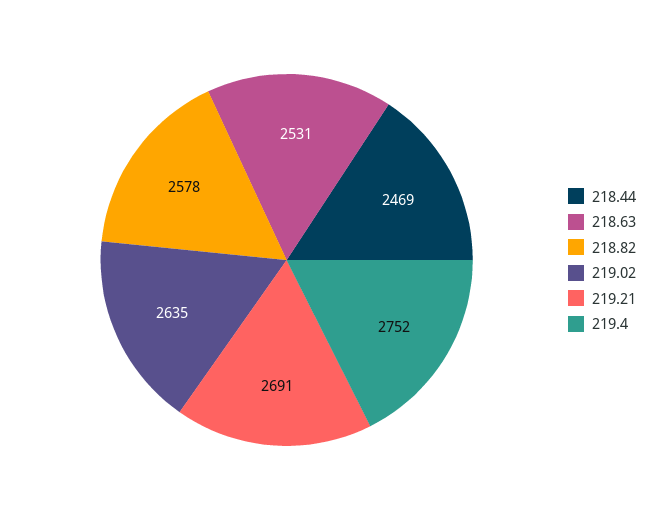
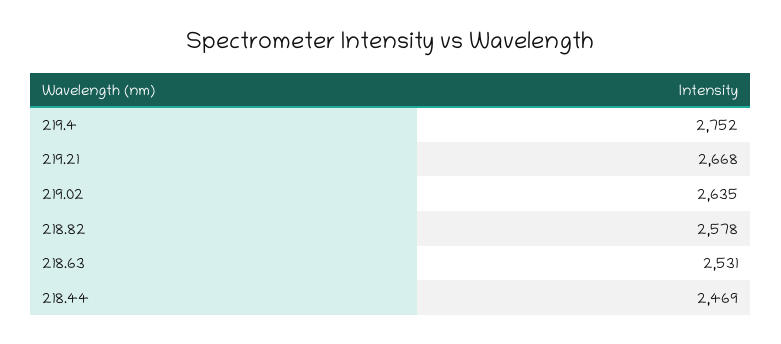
219.21: 2691 -> 2668

